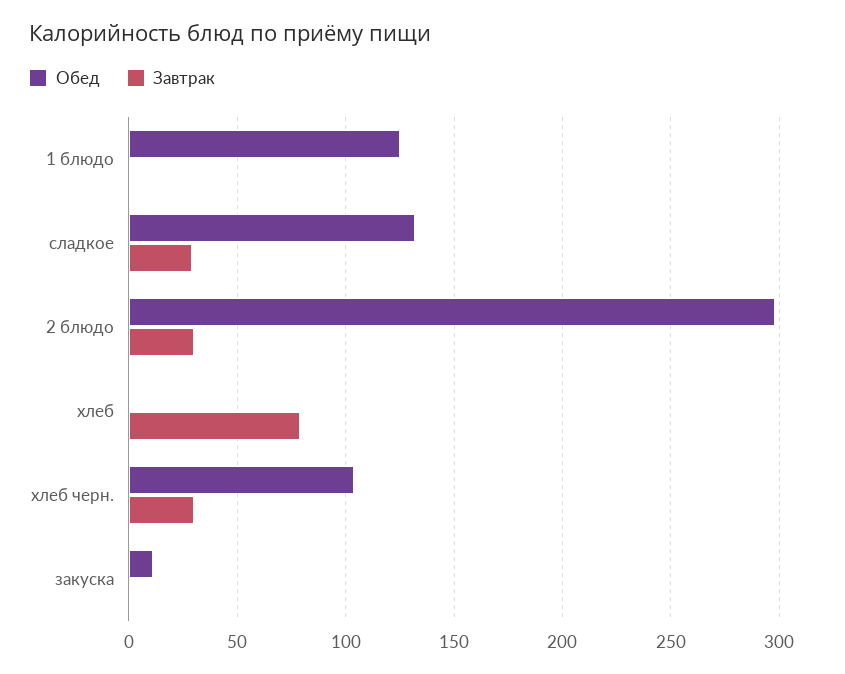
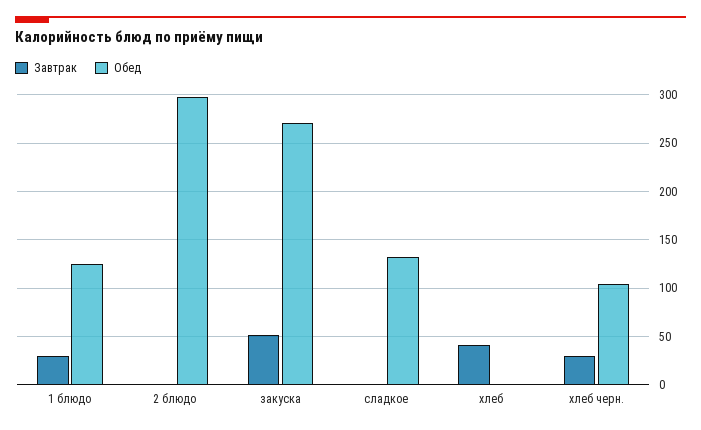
Завтрак, 1 блюдо: 0 -> 30
Завтрак, сладкое: 30 -> 0
Завтрак, 2 блюдо: 30 -> 0
Завтрак, хлеб: 80 -> 40
Обед, закуска: 10 -> 270
Завтрак, закуска: 0 -> 50

